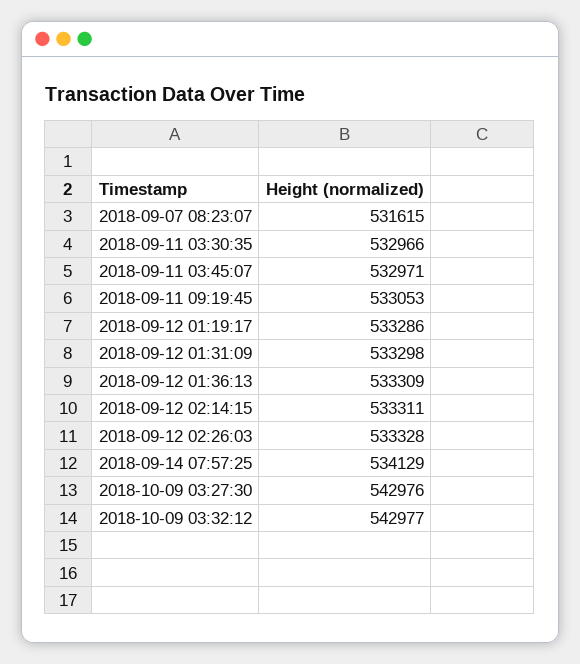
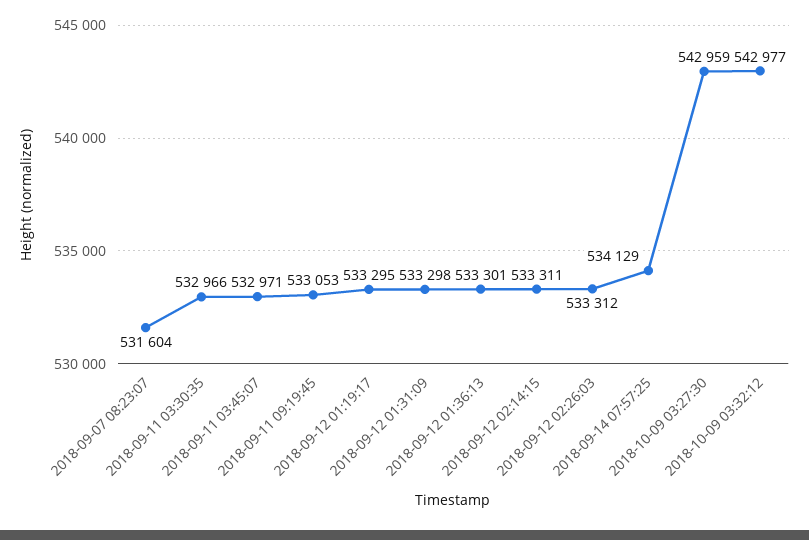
2018-09-07 08:23:07: 531615 -> 531604
2018-09-12 01:19:17: 533286 -> 533295
2018-09-12 01:36:13: 533309 -> 533301
2018-09-12 02:26:03: 533328 -> 533312
2018-10-09 03:27:30: 542976 -> 542959

